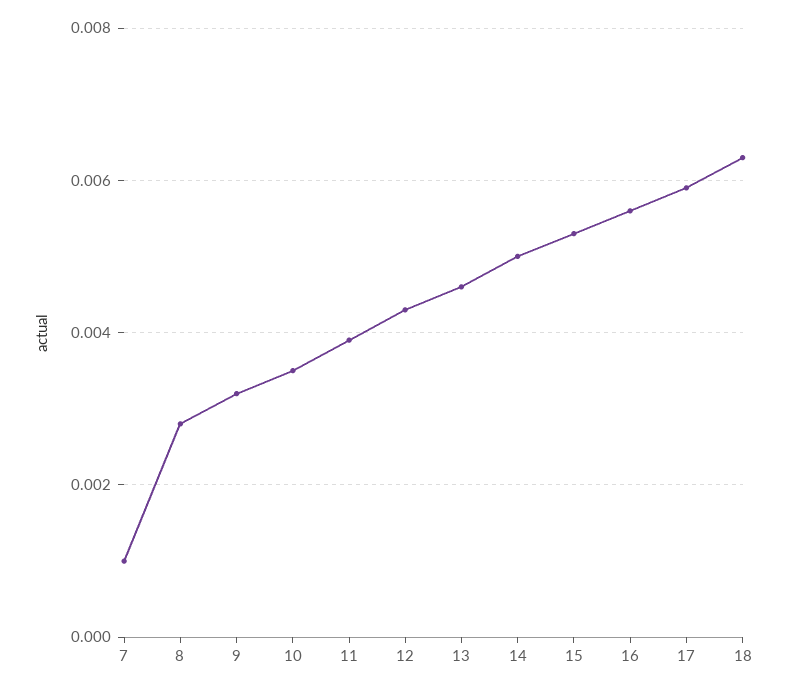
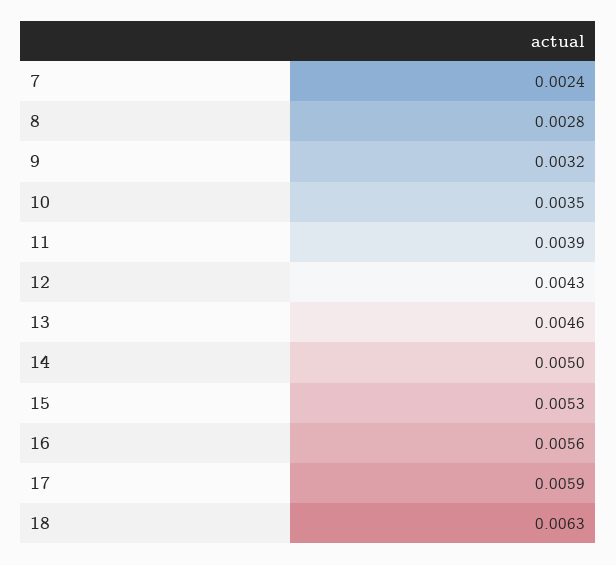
7: 0.001 -> 0.0024

